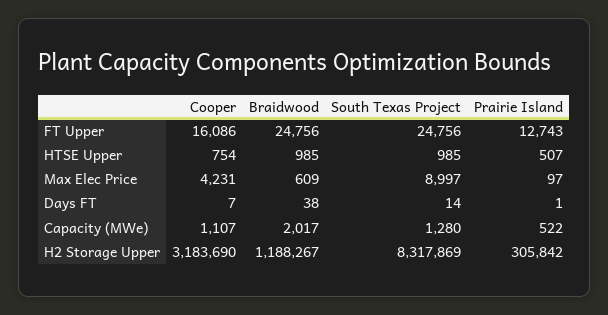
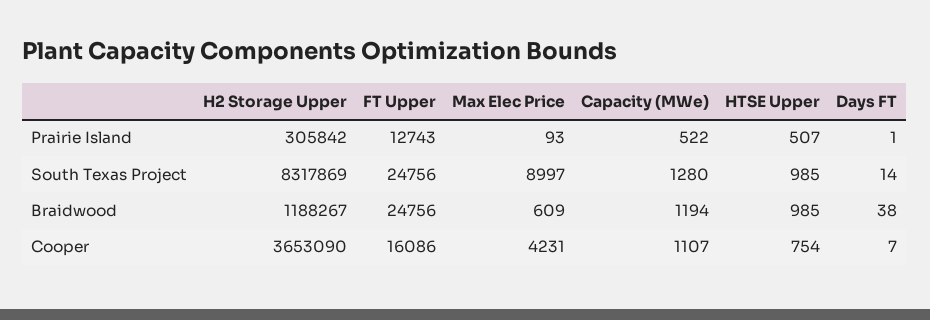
Prairie Island, Max Elec Price: 97 -> 93
Braidwood, Capacity (MWe): 2017 -> 1194
Cooper, H2 Storage Upper: 3183690 -> 3653090

